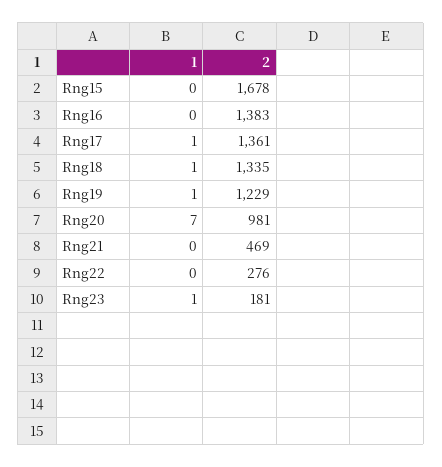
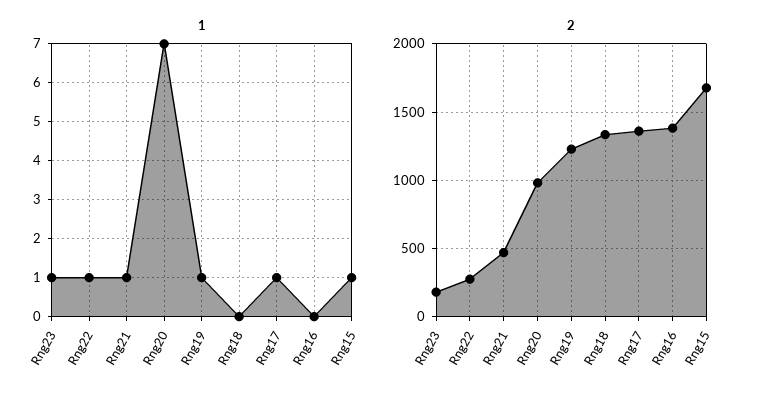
1, Rng15: 0 -> 1
1, Rng18: 1 -> 0
1, Rng21: 0 -> 1
1, Rng22: 0 -> 1

